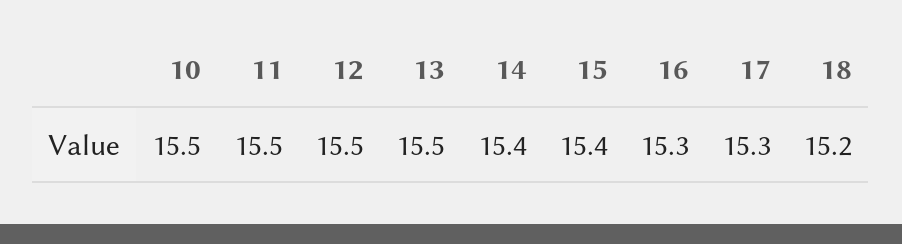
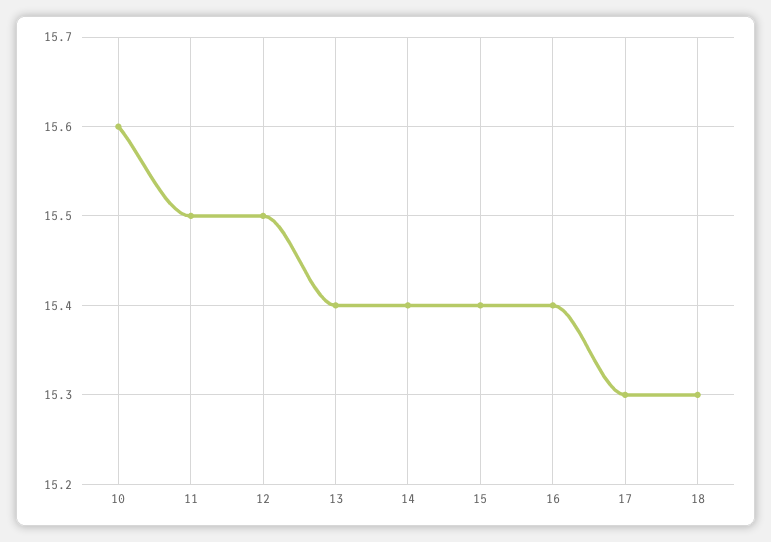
10: 15.5 -> 15.6
13: 15.5 -> 15.4
16: 15.3 -> 15.4
18: 15.2 -> 15.3

